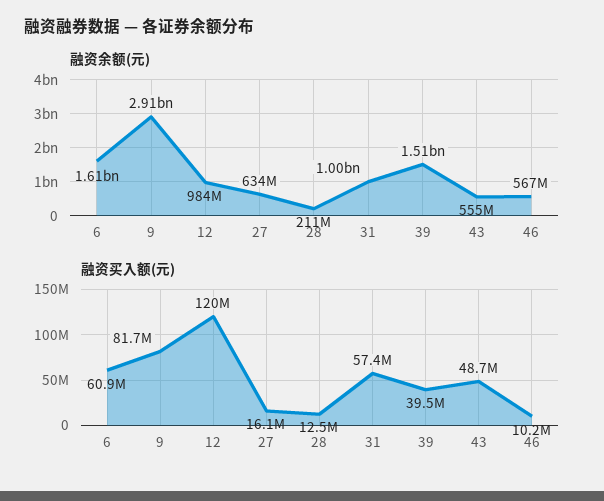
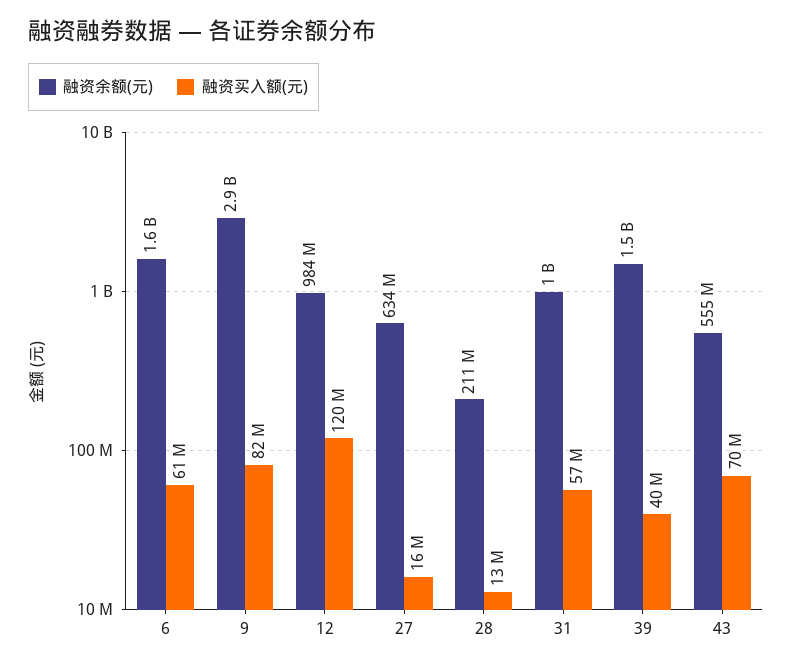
融资余额(元), 46: 567000000 -> none
融资买入额(元), 43: 48700000 -> 70000000
融资买入额(元), 46: 10200000 -> none

